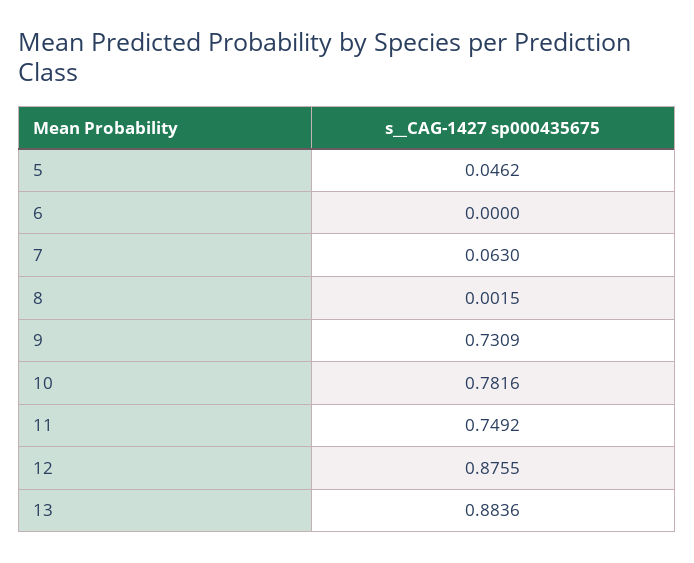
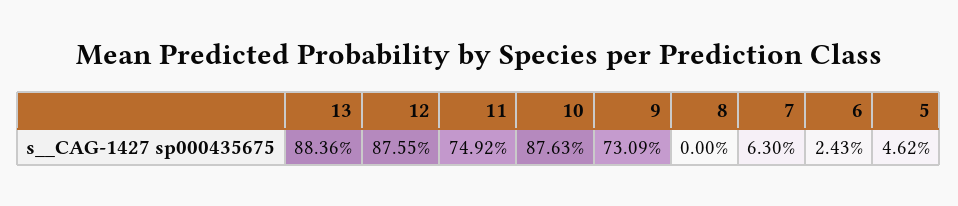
6: 0 -> 0.0243
8: 0.0015 -> 0
10: 0.7816 -> 0.8763

